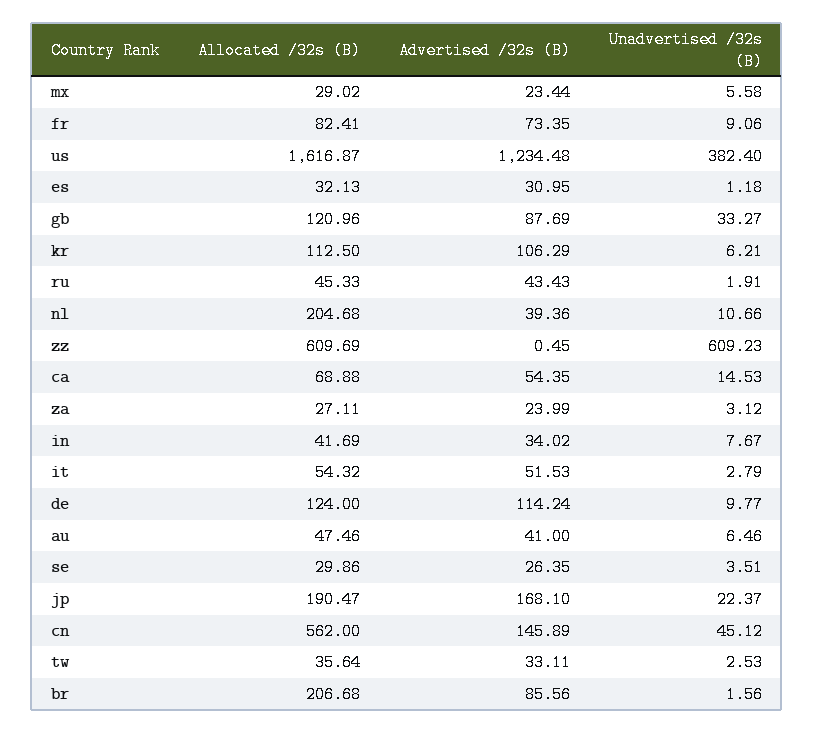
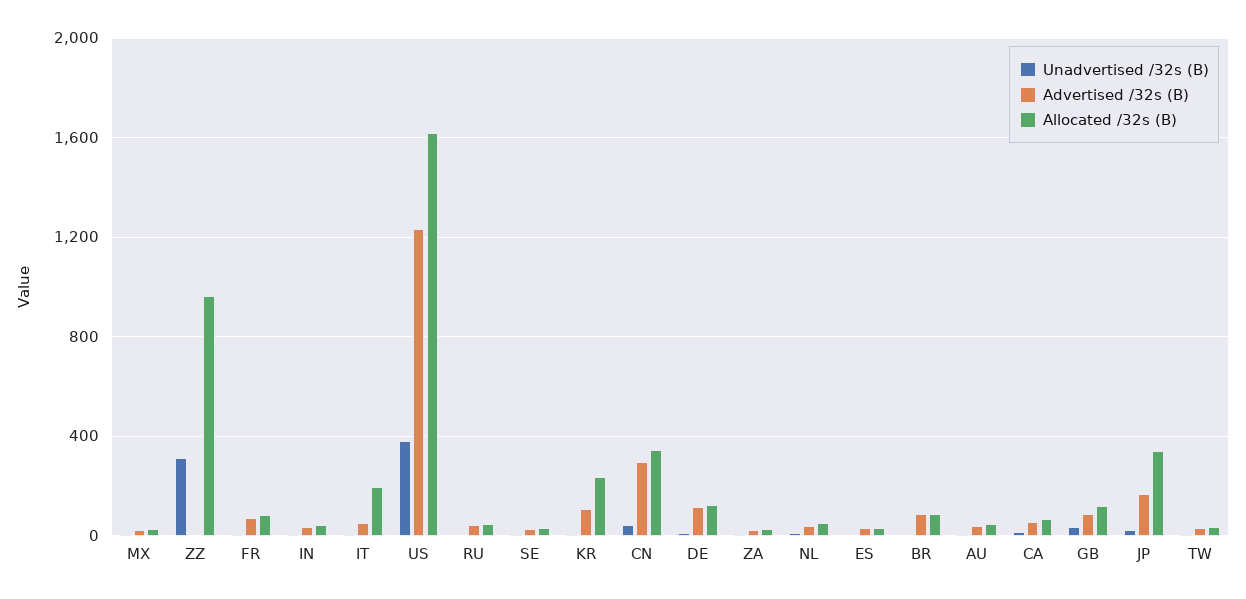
Allocated /32s (B), kr: 112.5 -> 250
Allocated /32s (B), nl: 204.68 -> 50
Allocated /32s (B), zz: 609.69 -> 950
Unadvertised /32s (B), zz: 609.23 -> 300
Allocated /32s (B), it: 54.32 -> 200
Allocated /32s (B), jp: 190.47 -> 350
Allocated /32s (B), cn: 562 -> 350
Advertised /32s (B), cn: 145.89 -> 300
Allocated /32s (B), br: 206.68 -> 100

